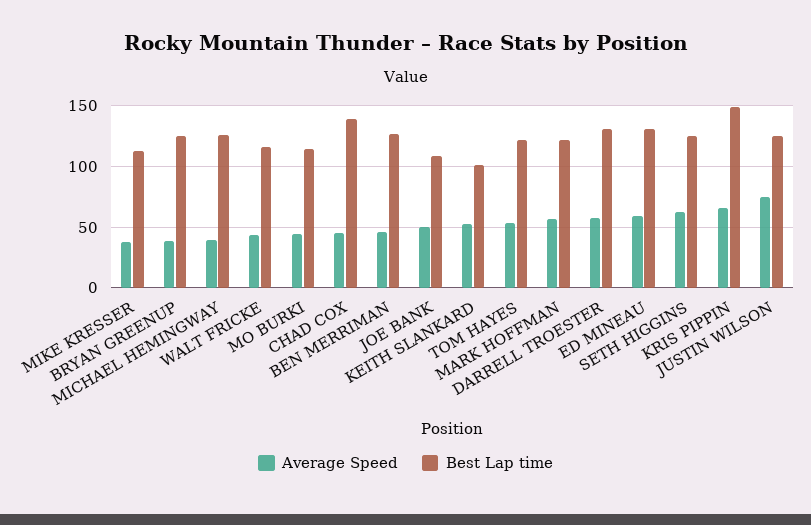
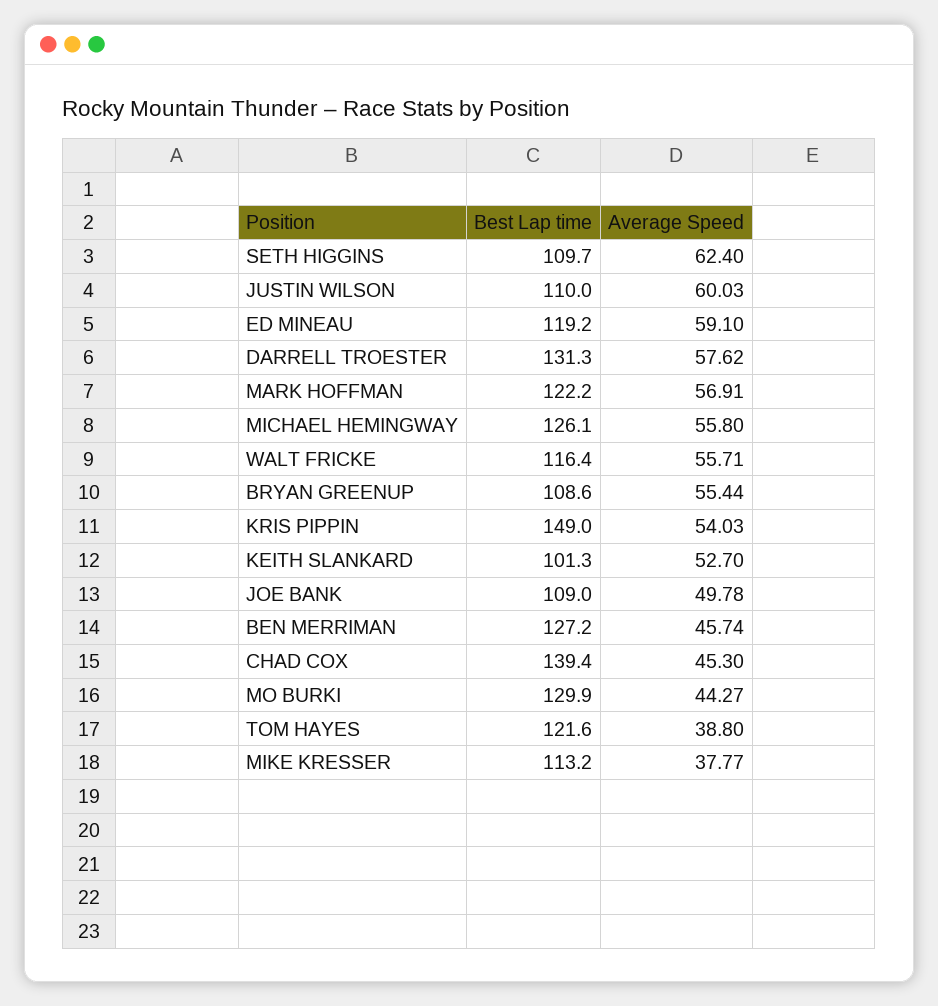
Average Speed, BRYAN GREENUP: 40 -> 55.44
Best Lap time, BRYAN GREENUP: 125 -> 108.6
Average Speed, MICHAEL HEMINGWAY: 40 -> 55.8
Average Speed, WALT FRICKE: 45 -> 55.71
Best Lap time, MO BURKI: 115 -> 129.9
Average Speed, TOM HAYES: 55 -> 38.8
Best Lap time, ED MINEAU: 130 -> 119.2
Best Lap time, SETH HIGGINS: 125 -> 109.7
Average Speed, KRIS PIPPIN: 65 -> 54.03
Average Speed, JUSTIN WILSON: 75 -> 60.03
Best Lap time, JUSTIN WILSON: 125 -> 110

